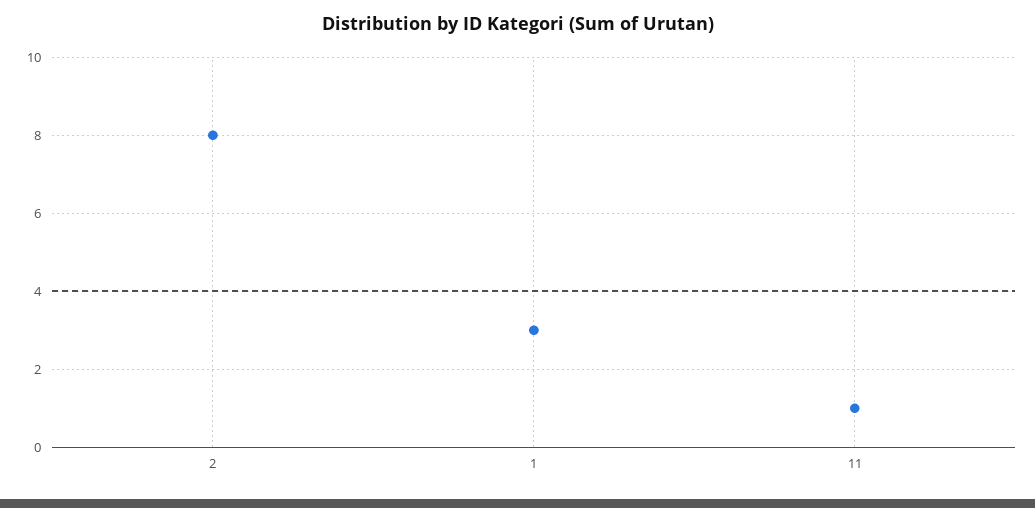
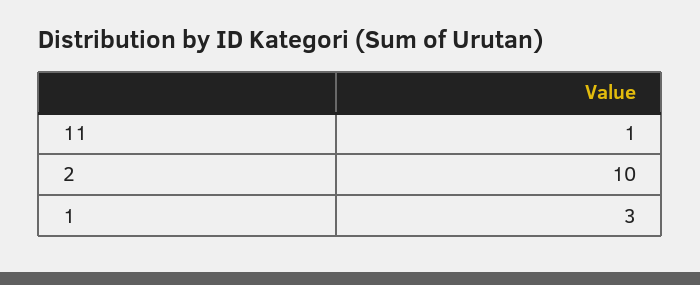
2: 8 -> 10

